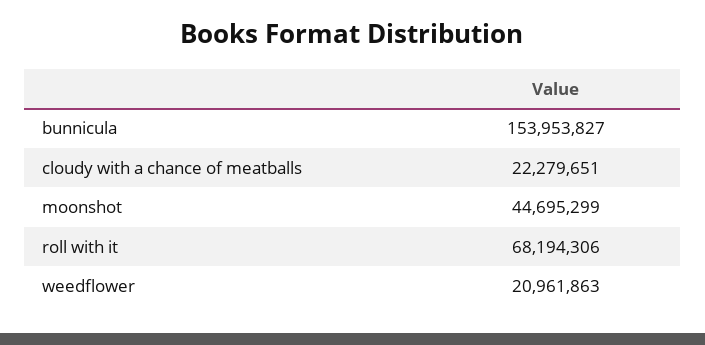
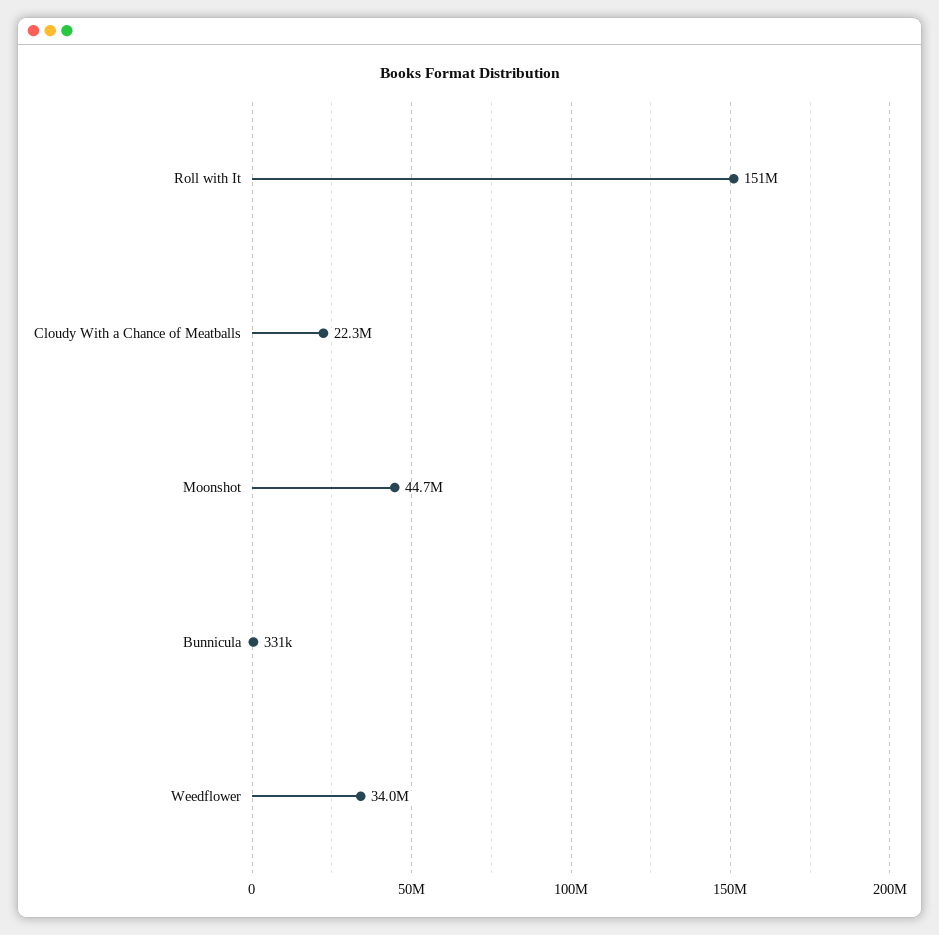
bunnicula: 153953827 -> 331000
roll with it: 68194306 -> 151000000
weedflower: 20961863 -> 34000000

